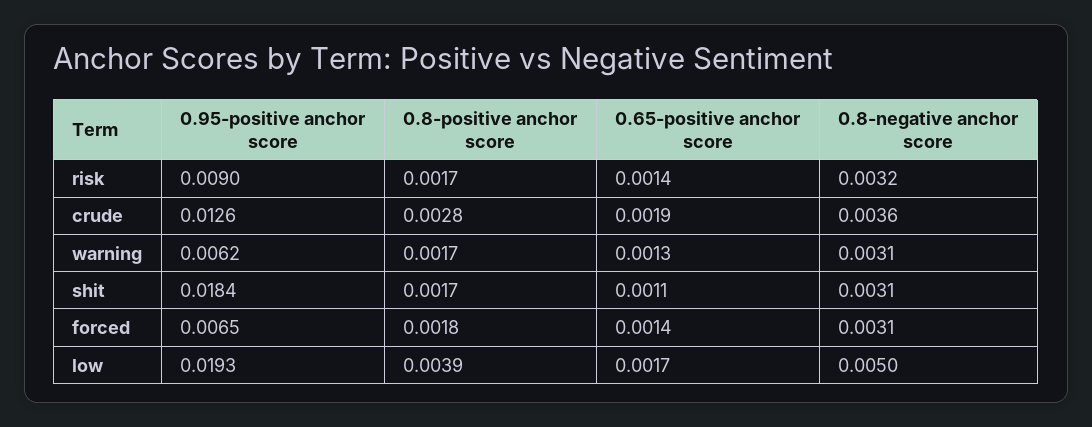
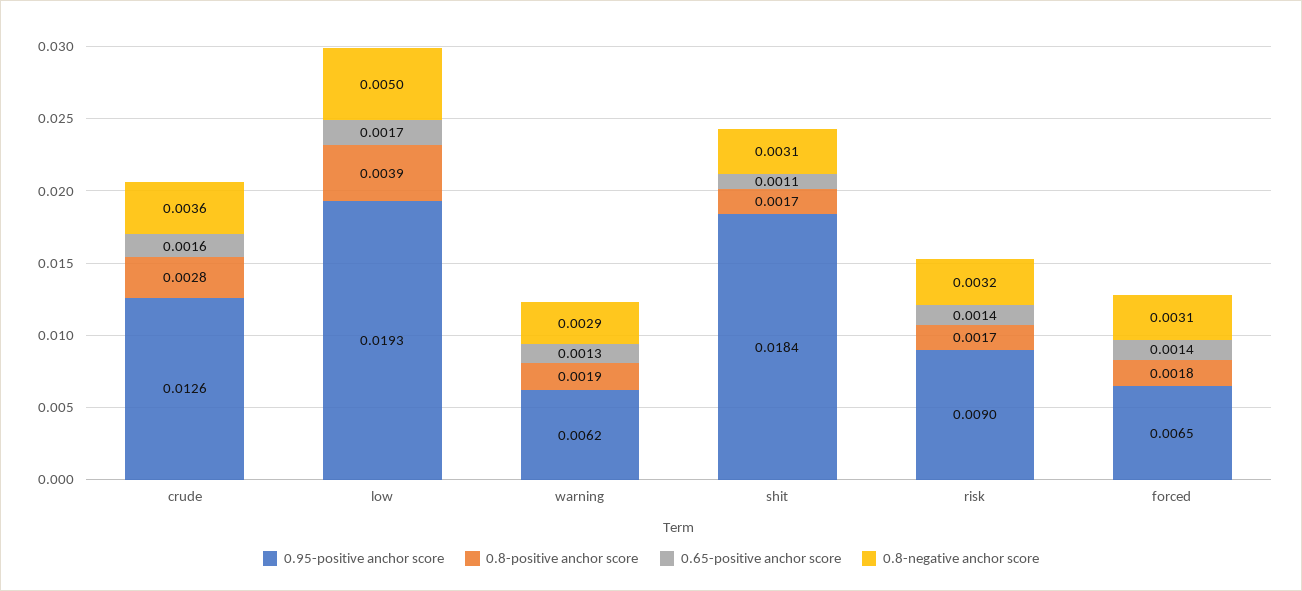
0.65-positive anchor score, crude: 0.0019 -> 0.0016
0.8-positive anchor score, warning: 0.0017 -> 0.0019
0.8-negative anchor score, warning: 0.0031 -> 0.0029

